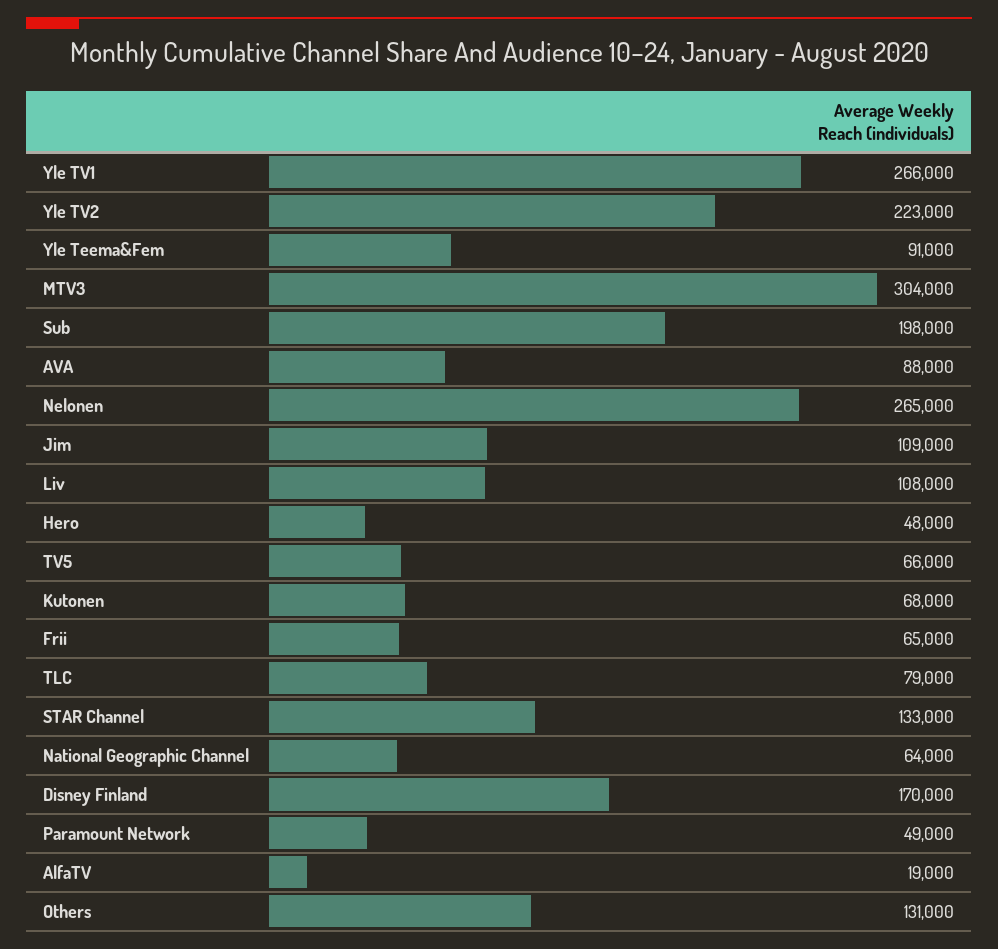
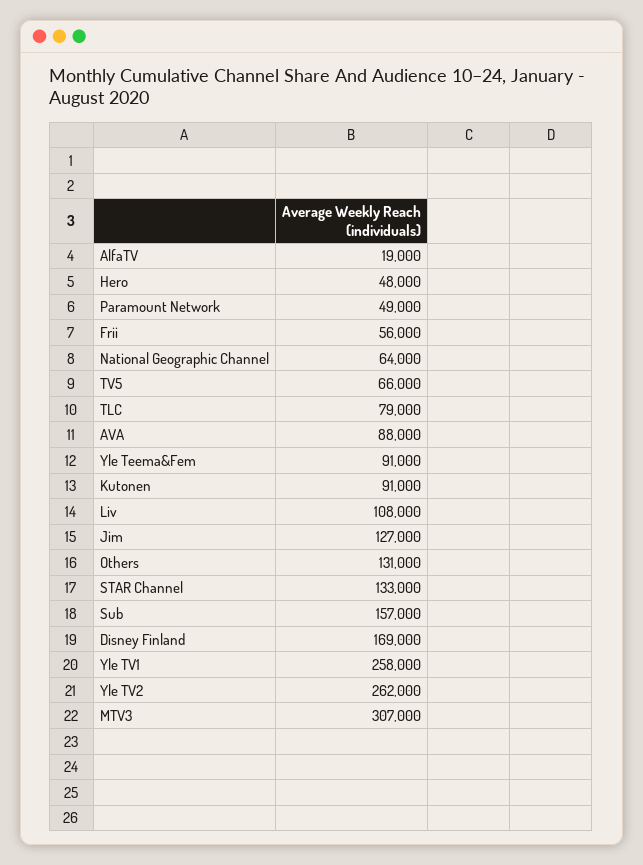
Yle TV1: 266000 -> 258000
Yle TV2: 223000 -> 262000
MTV3: 304000 -> 307000
Sub: 198000 -> 157000
Nelonen: 265000 -> none
Jim: 109000 -> 127000
Kutonen: 68000 -> 91000
Frii: 65000 -> 56000
Disney Finland: 170000 -> 169000

